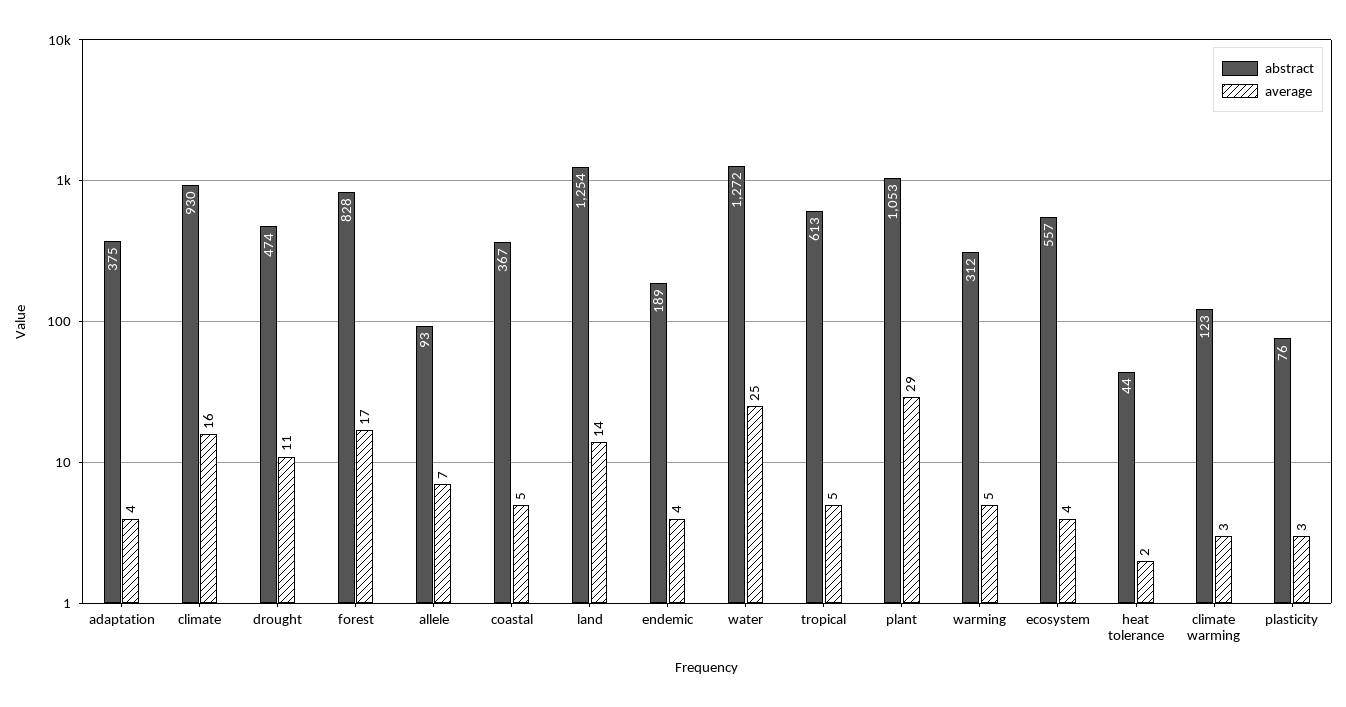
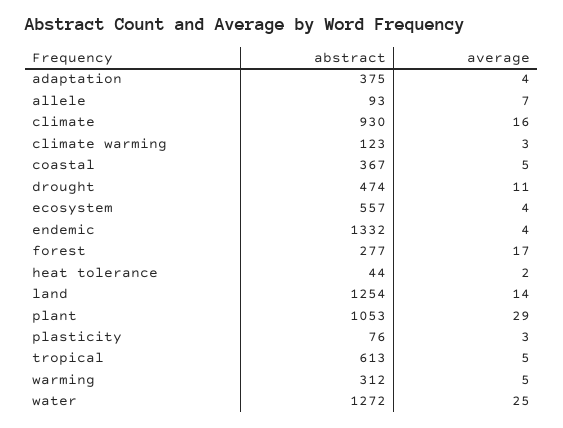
abstract, forest: 828 -> 277
abstract, endemic: 189 -> 1332

